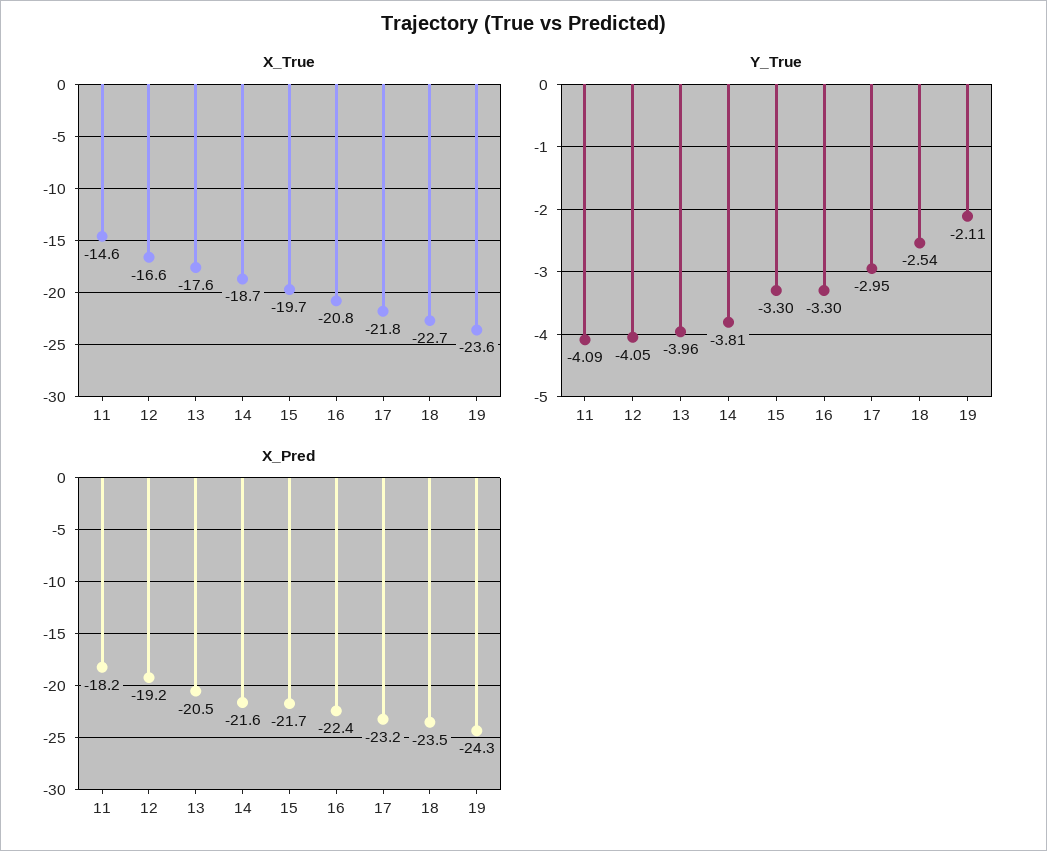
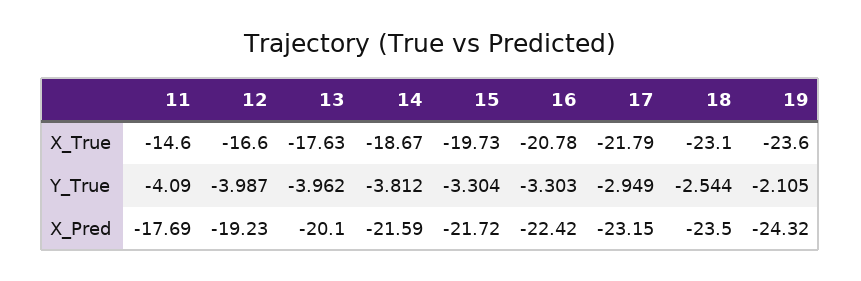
X_True, 18: -22.7 -> -23.1
Y_True, 12: -4.05 -> -3.987
X_Pred, 11: -18.2 -> -17.69
X_Pred, 13: -20.5 -> -20.1

